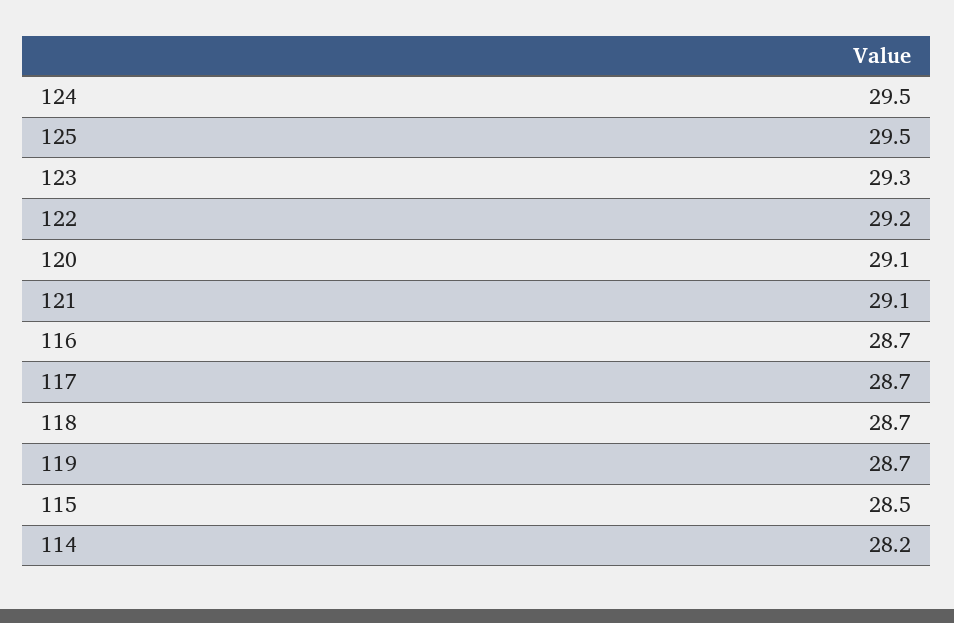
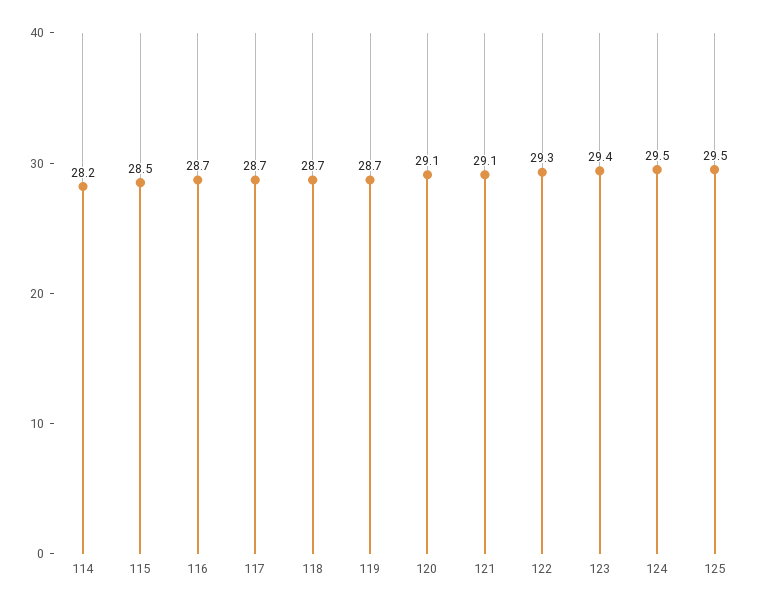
123: 29.3 -> 29.4
122: 29.2 -> 29.3

